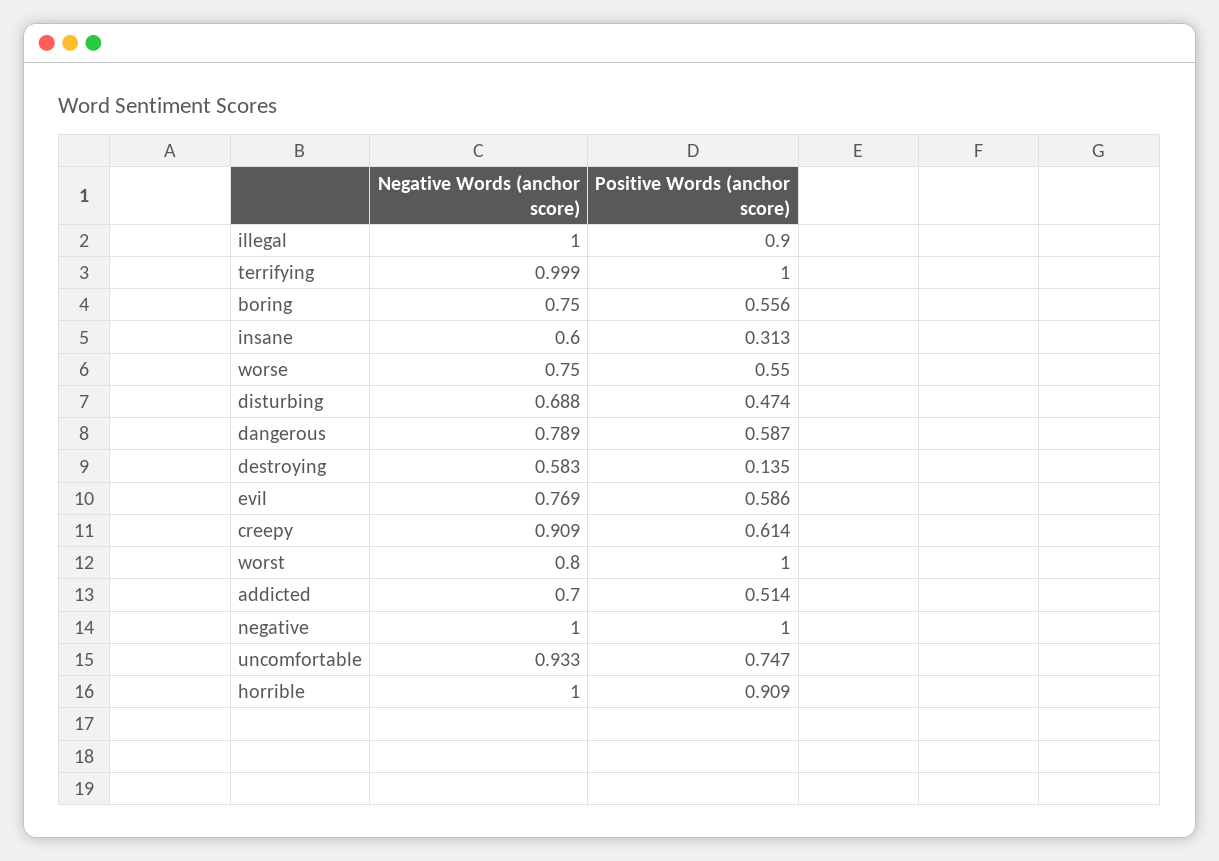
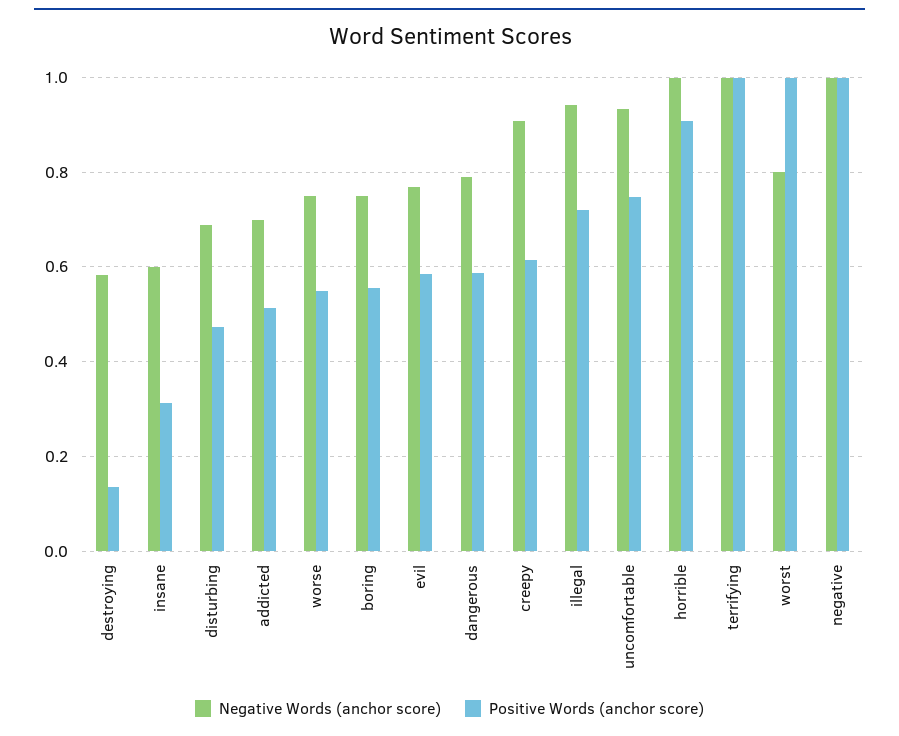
Negative Words (anchor score), illegal: 1 -> 0.94
Positive Words (anchor score), illegal: 0.9 -> 0.72

